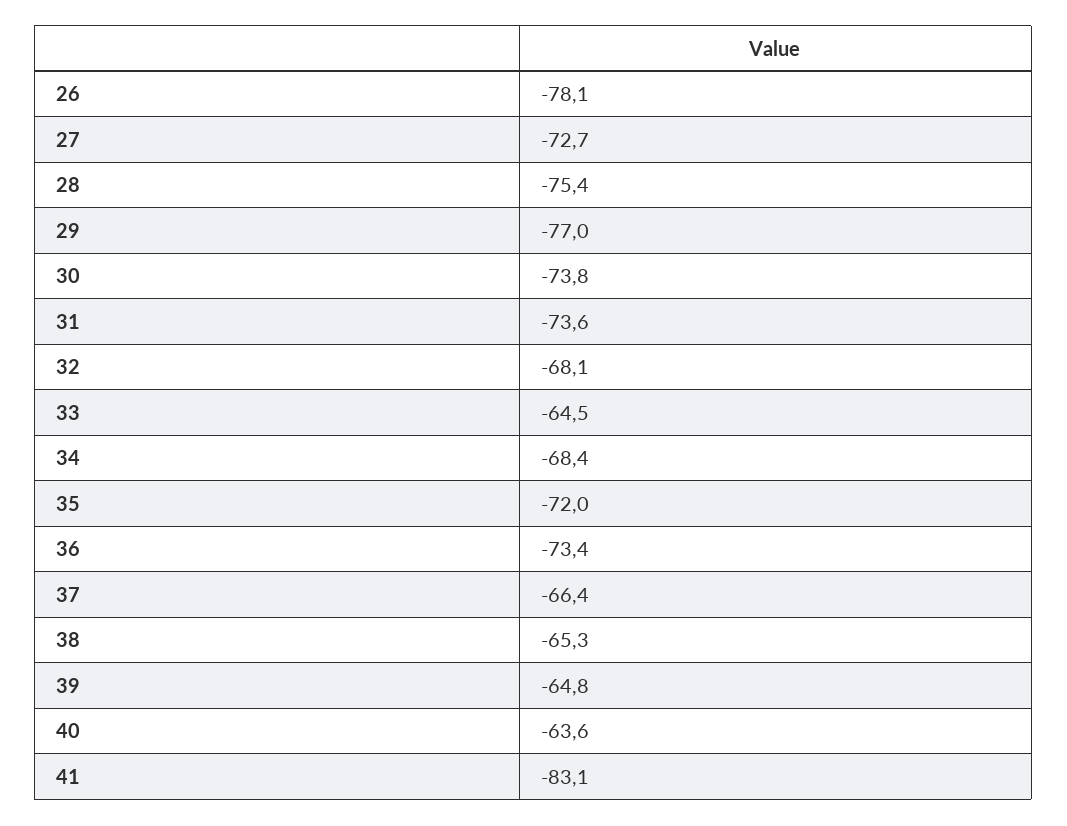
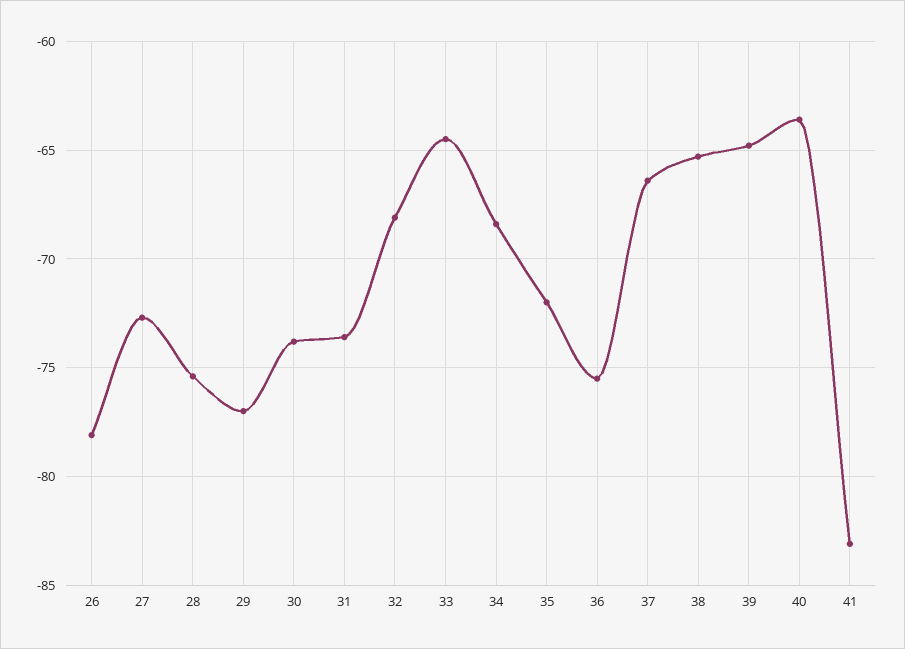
36: -73.4 -> -75.5

